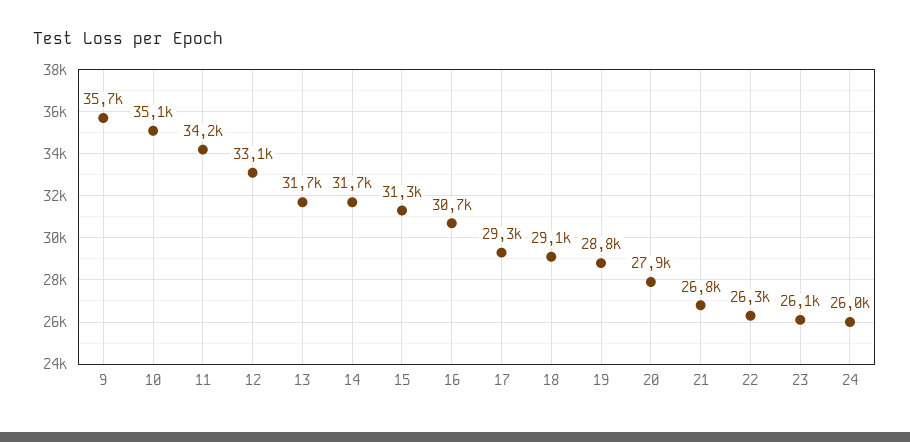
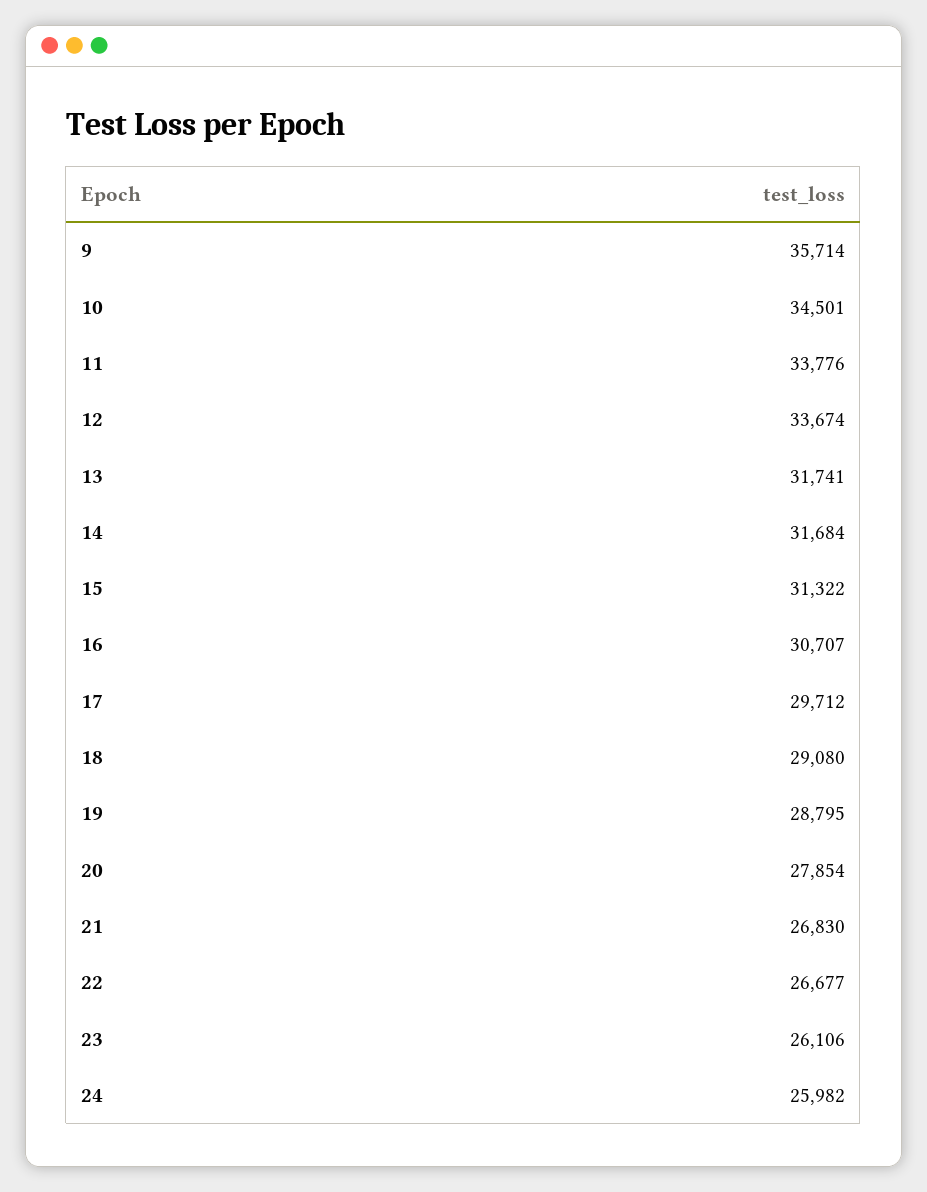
10: 35100 -> 34501
11: 34200 -> 33776
12: 33100 -> 33674
17: 29300 -> 29712
22: 26300 -> 26677

